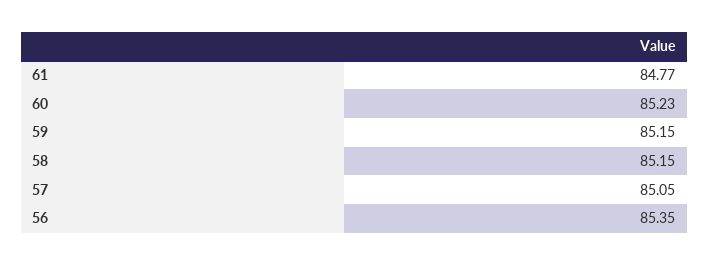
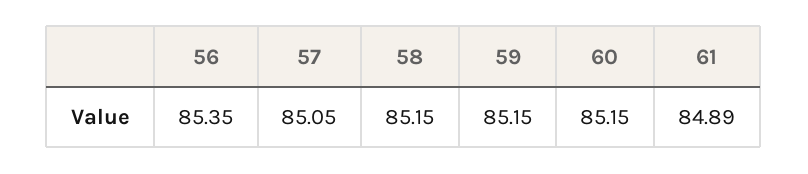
61: 84.77 -> 84.89
60: 85.23 -> 85.15

